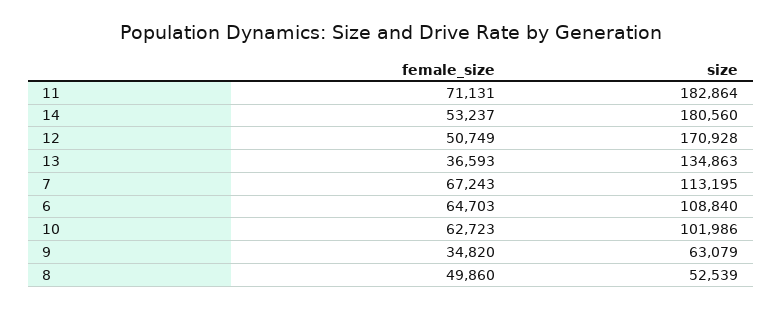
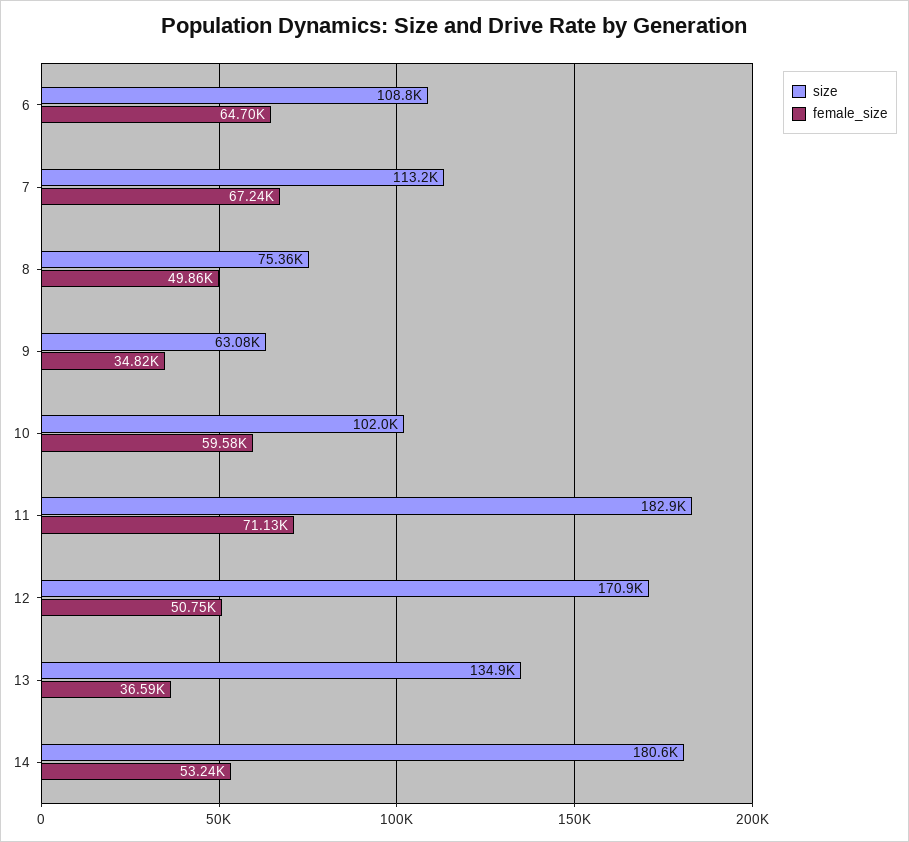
female_size, 10: 62723 -> 59580
size, 8: 52539 -> 75360

